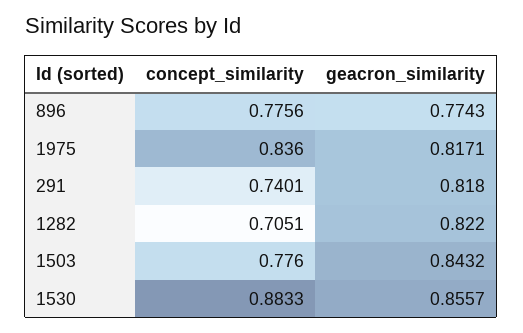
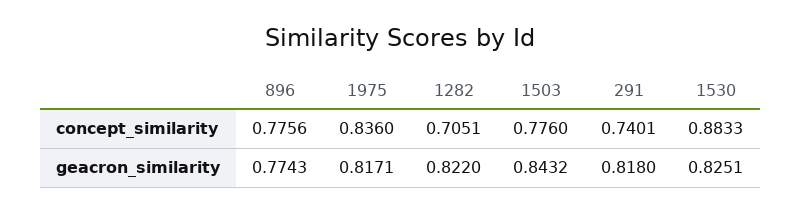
geacron_similarity, 1530: 0.8557 -> 0.8251

